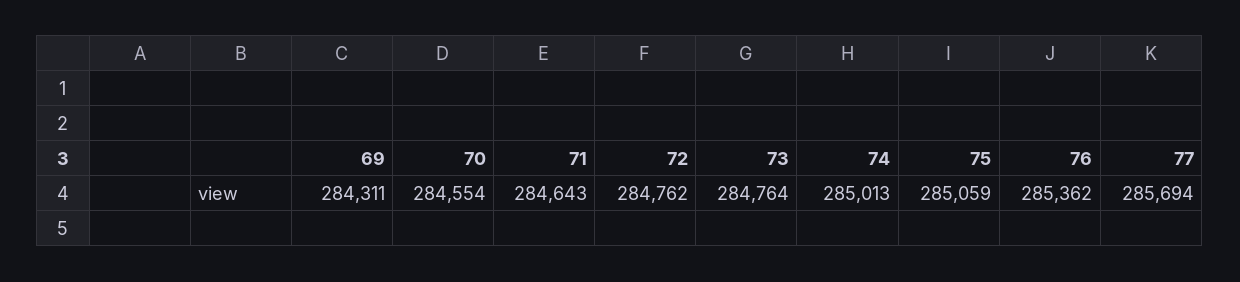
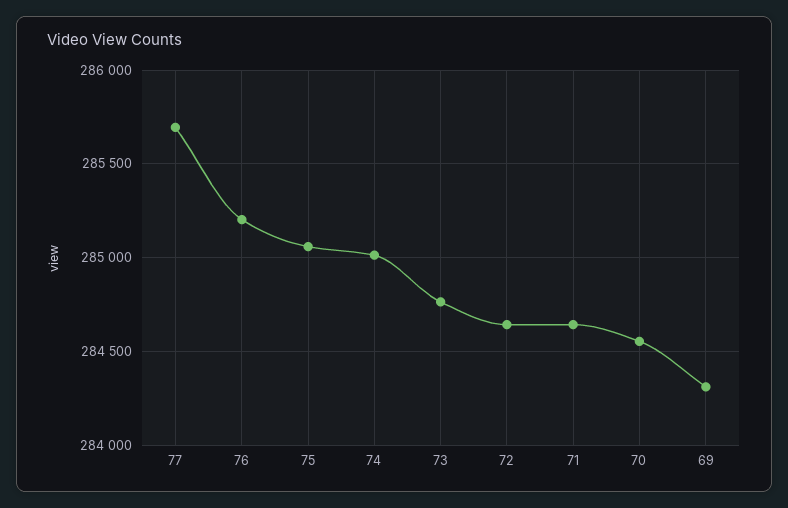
72: 284762 -> 284650
76: 285362 -> 285200

